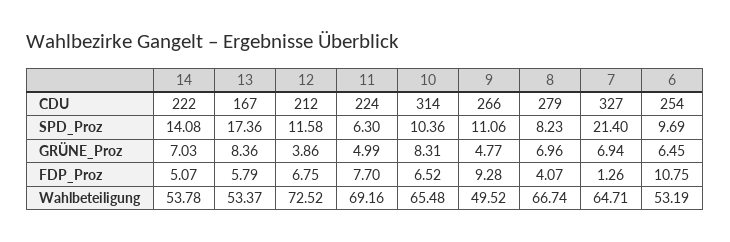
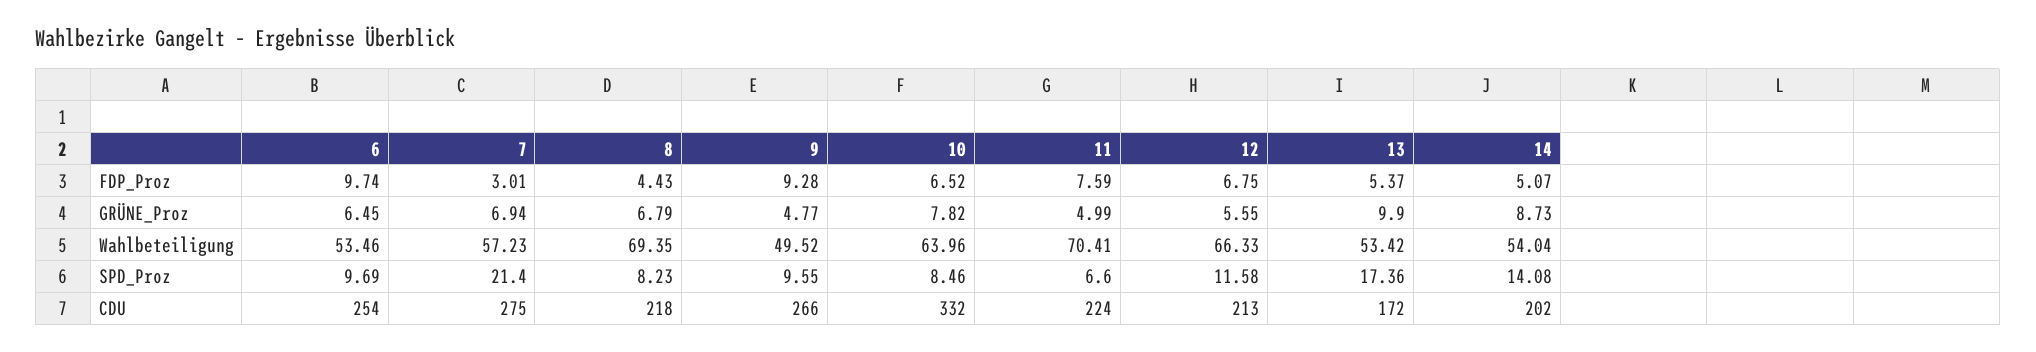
14, CDU: 222 -> 202
13, CDU: 167 -> 172
12, CDU: 212 -> 213
10, CDU: 314 -> 332
8, CDU: 279 -> 218
7, CDU: 327 -> 275
11, SPD_Proz: 6.3 -> 6.6
10, SPD_Proz: 10.36 -> 8.46
9, SPD_Proz: 11.06 -> 9.55
14, GRÜNE_Proz: 7.03 -> 8.73
13, GRÜNE_Proz: 8.36 -> 9.9
12, GRÜNE_Proz: 3.86 -> 5.55
10, GRÜNE_Proz: 8.31 -> 7.82
8, GRÜNE_Proz: 6.96 -> 6.79
13, FDP_Proz: 5.79 -> 5.37
11, FDP_Proz: 7.7 -> 7.59
8, FDP_Proz: 4.07 -> 4.43
7, FDP_Proz: 1.26 -> 3.01
6, FDP_Proz: 10.75 -> 9.74
14, Wahlbeteiligung: 53.78 -> 54.04
13, Wahlbeteiligung: 53.37 -> 53.42
12, Wahlbeteiligung: 72.52 -> 66.33
11, Wahlbeteiligung: 69.16 -> 70.41
10, Wahlbeteiligung: 65.48 -> 63.96
8, Wahlbeteiligung: 66.74 -> 69.35
7, Wahlbeteiligung: 64.71 -> 57.23
6, Wahlbeteiligung: 53.19 -> 53.46

